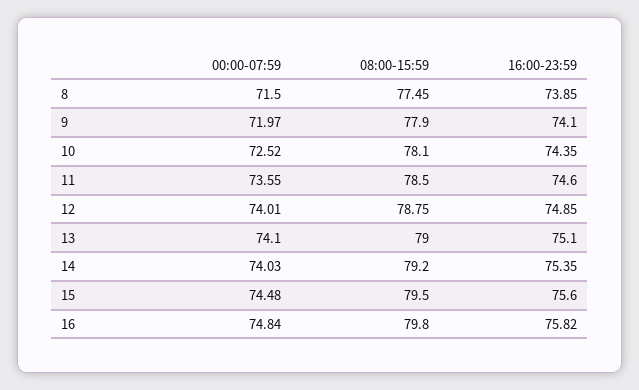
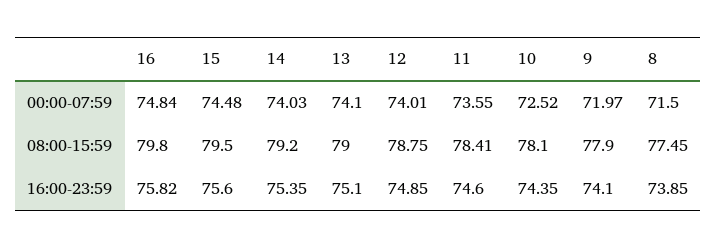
08:00-15:59, 11: 78.5 -> 78.41

